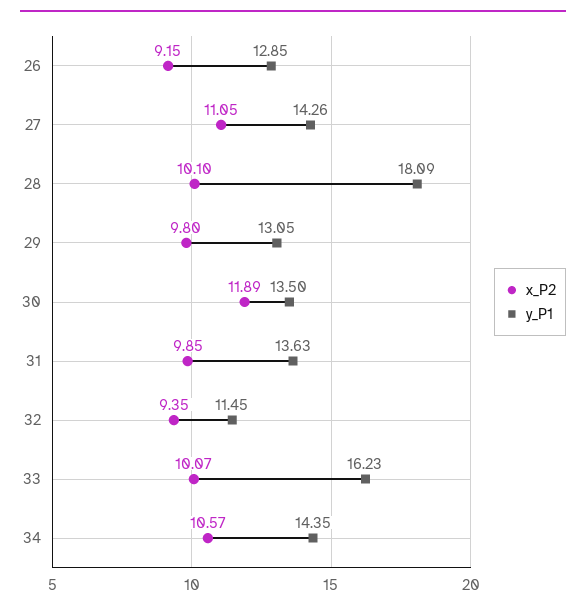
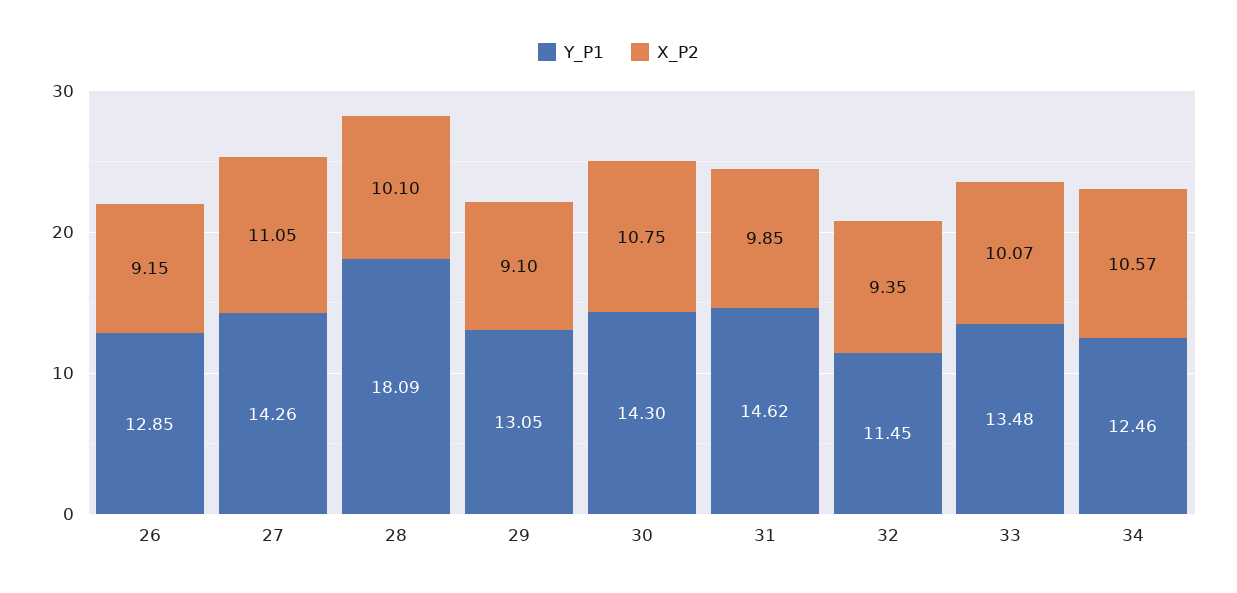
x_P2, 29: 9.8 -> 9.1
x_P2, 30: 11.89 -> 10.75
y_P1, 30: 13.5 -> 14.3
y_P1, 31: 13.63 -> 14.62
y_P1, 33: 16.23 -> 13.48
y_P1, 34: 14.35 -> 12.46

